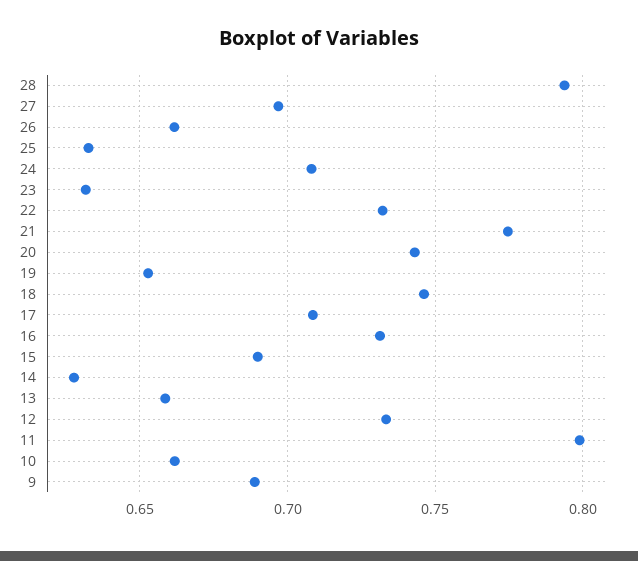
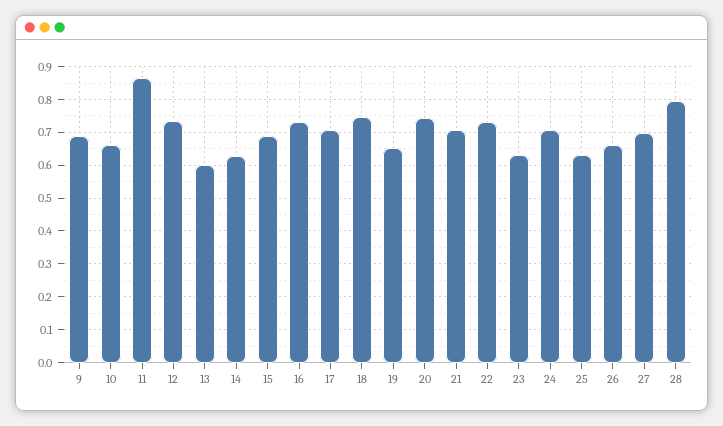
21: 0.775 -> 0.7
13: 0.66 -> 0.6
11: 0.8 -> 0.86

